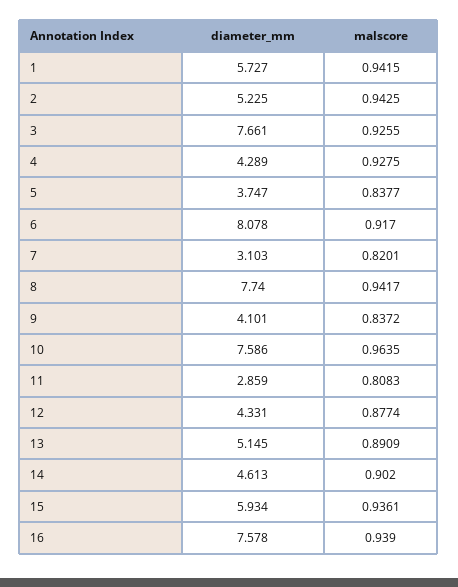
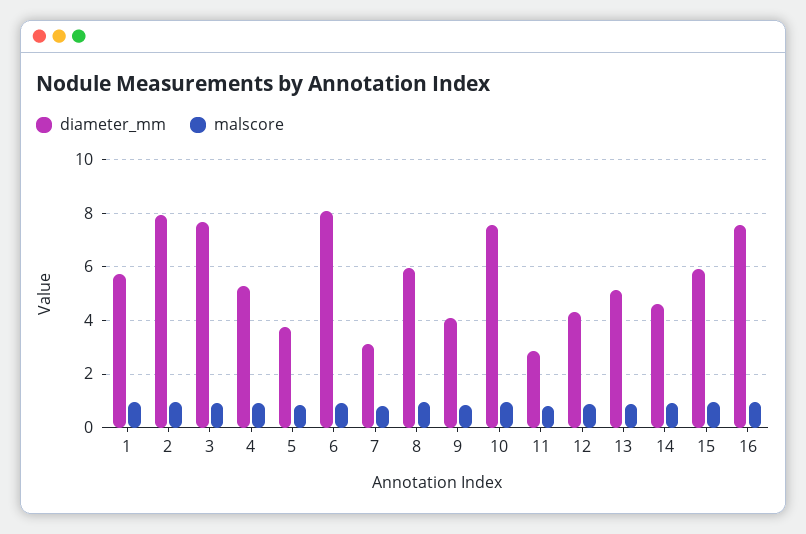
diameter_mm, 2: 5.225 -> 8
diameter_mm, 4: 4.289 -> 5.25
diameter_mm, 8: 7.74 -> 6

